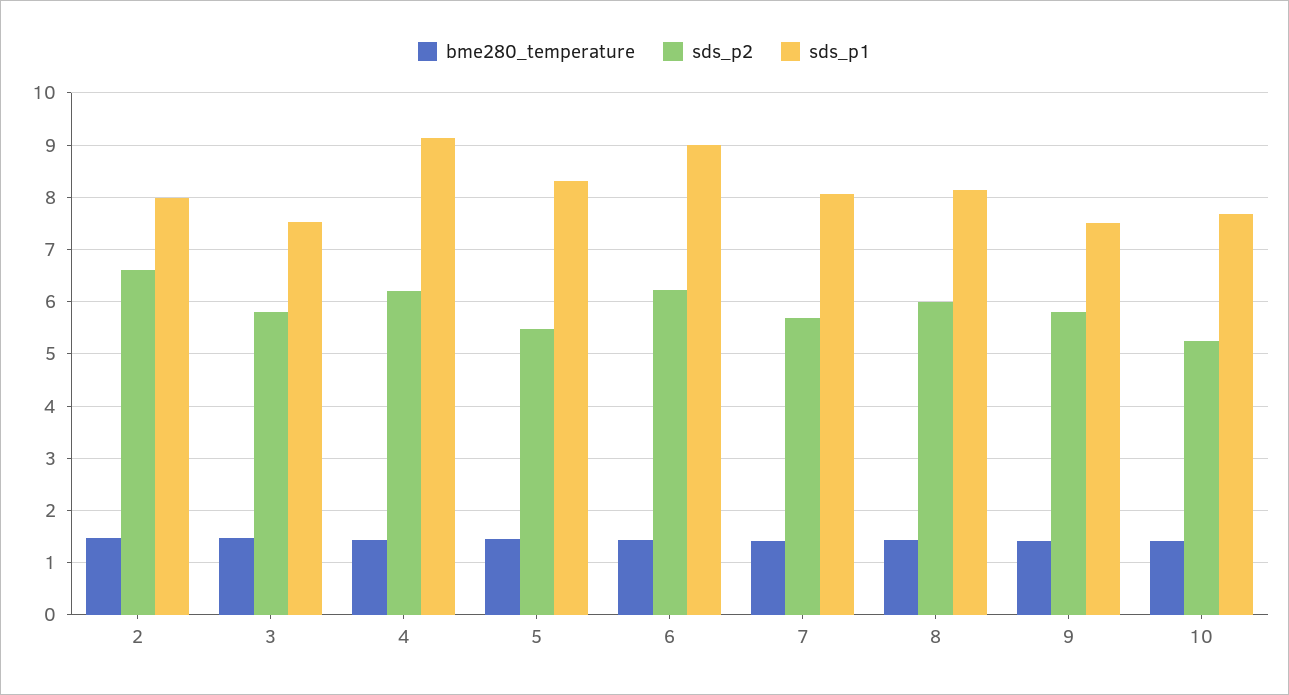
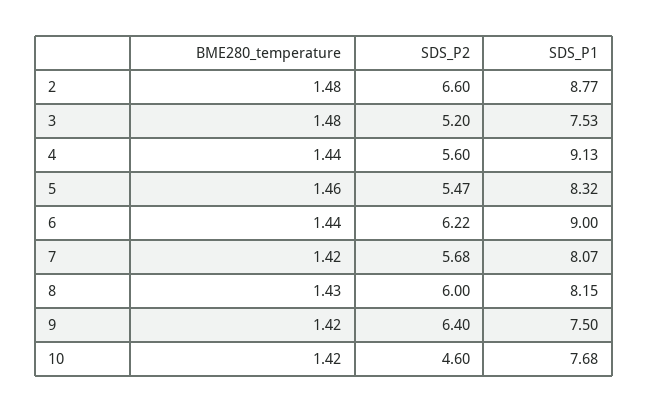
sds_p1, 2: 8 -> 8.77
sds_p2, 3: 5.8 -> 5.2
sds_p2, 4: 6.2 -> 5.6
sds_p2, 9: 5.8 -> 6.4
sds_p2, 10: 5.2 -> 4.6

